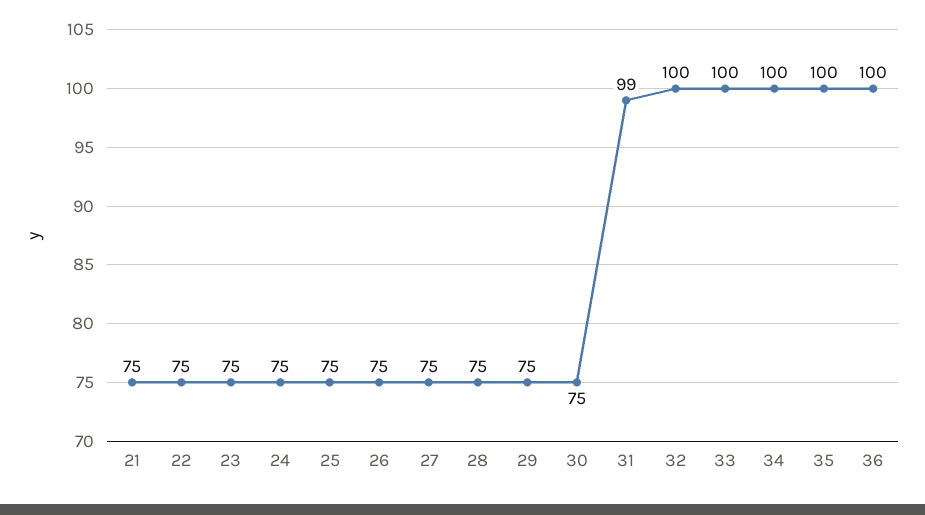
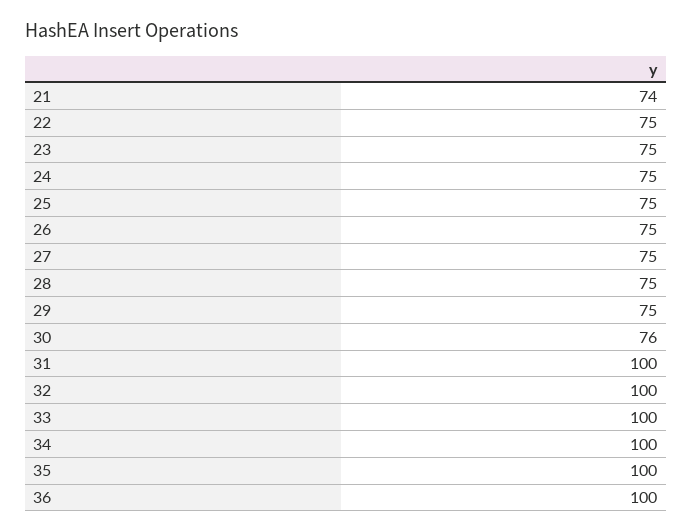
21: 75 -> 74
30: 75 -> 76
31: 99 -> 100

